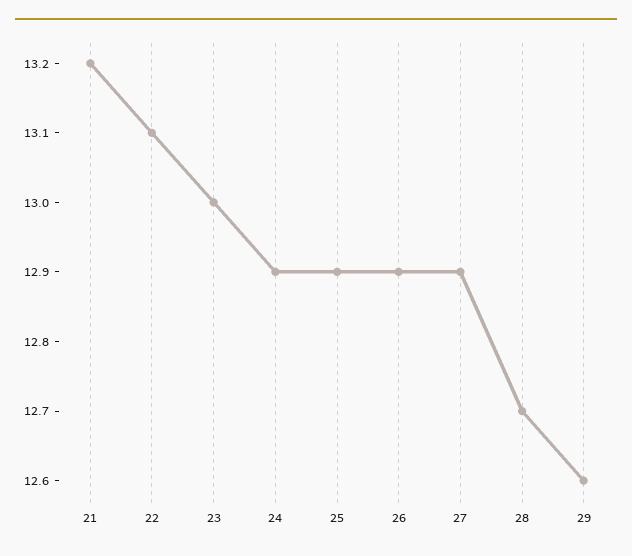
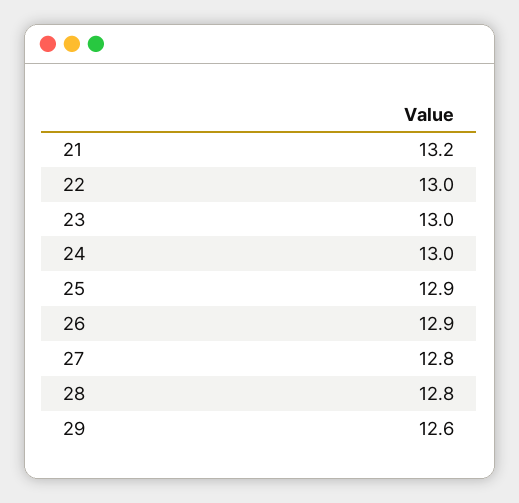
22: 13.1 -> 13
24: 12.9 -> 13
27: 12.9 -> 12.8
28: 12.7 -> 12.8

